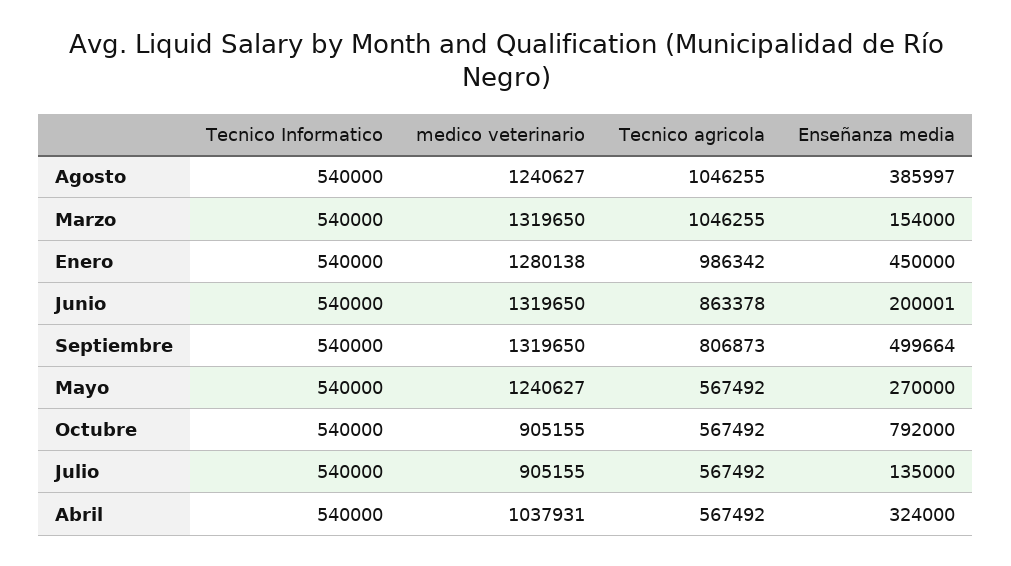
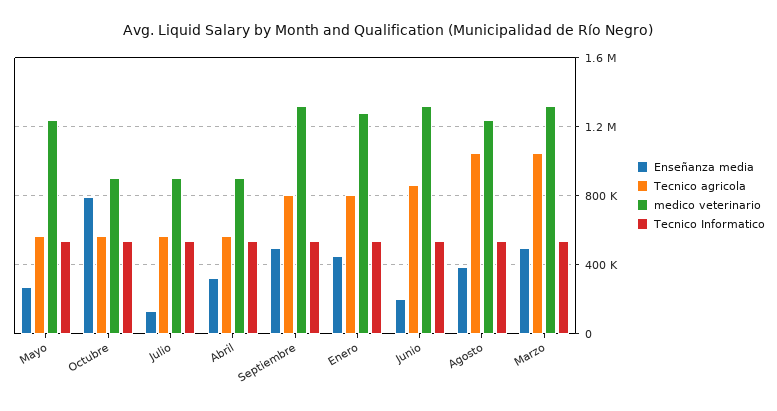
Enseñanza media, Marzo: 154000 -> 500000
Tecnico agricola, Enero: 986342 -> 800000
medico veterinario, Abril: 1037931 -> 900000

